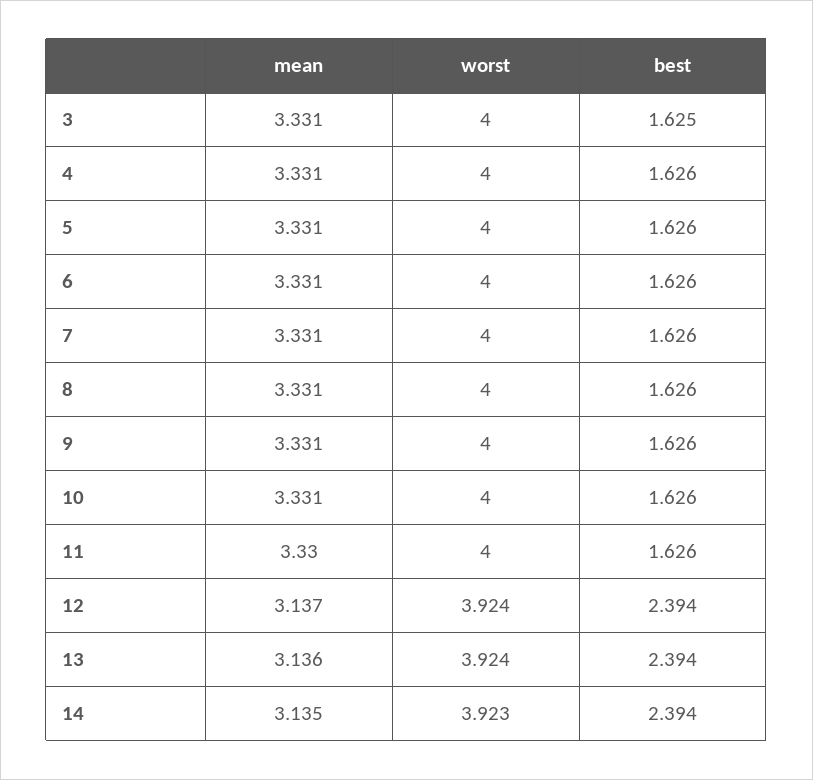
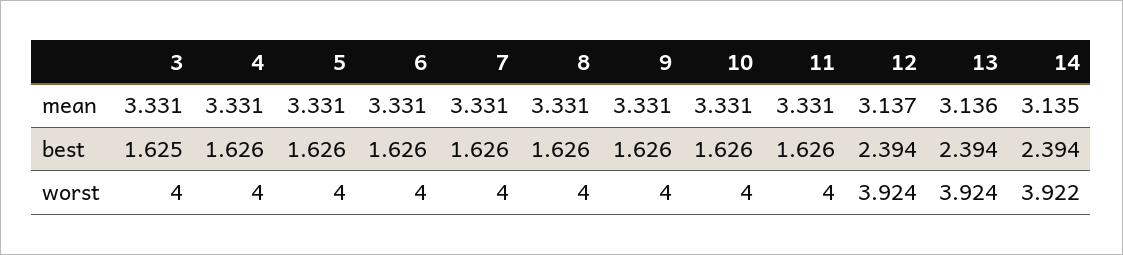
mean, 11: 3.33 -> 3.331
worst, 14: 3.923 -> 3.922

